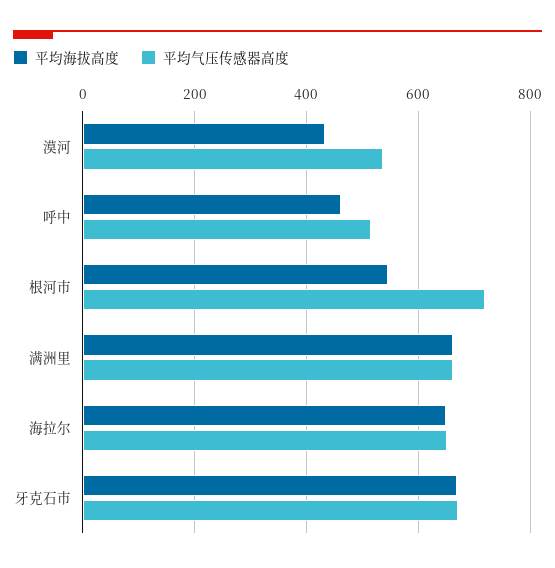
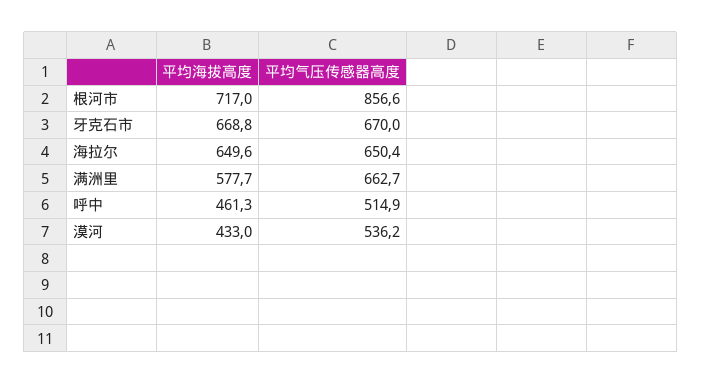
平均海拔高度, 根河市: 540 -> 717
平均气压传感器高度, 根河市: 720 -> 856.6
平均海拔高度, 满洲里: 660 -> 577.7

